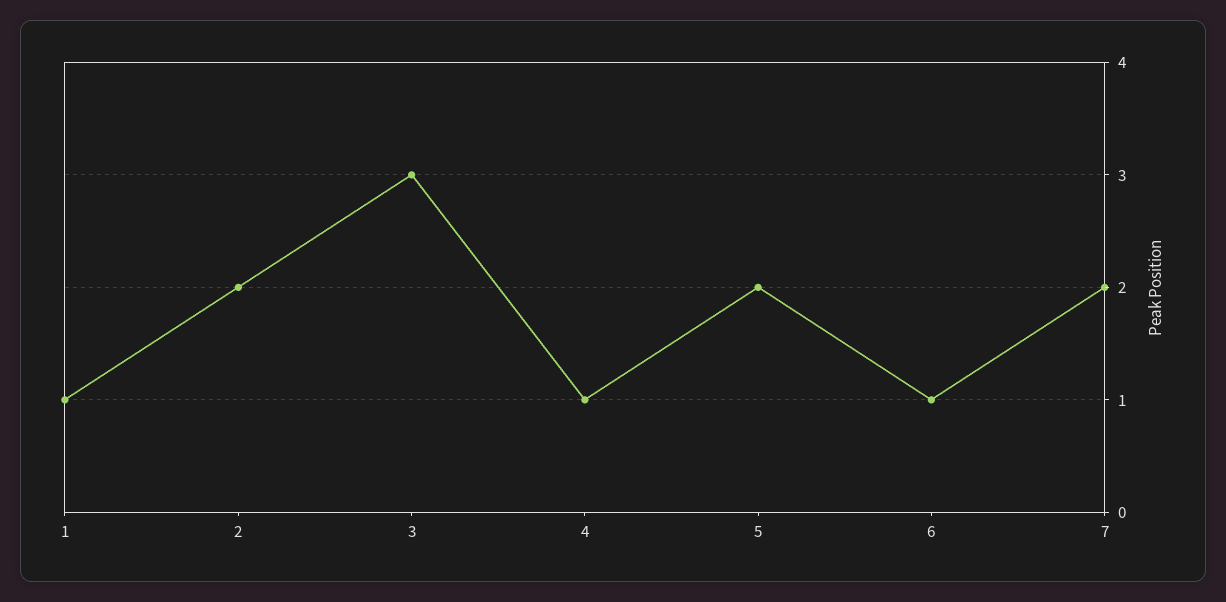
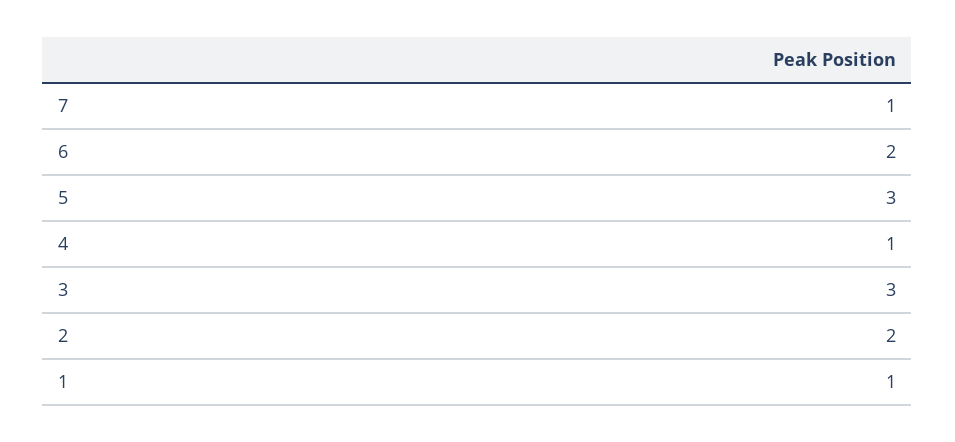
5: 2 -> 3
6: 1 -> 2
7: 2 -> 1

